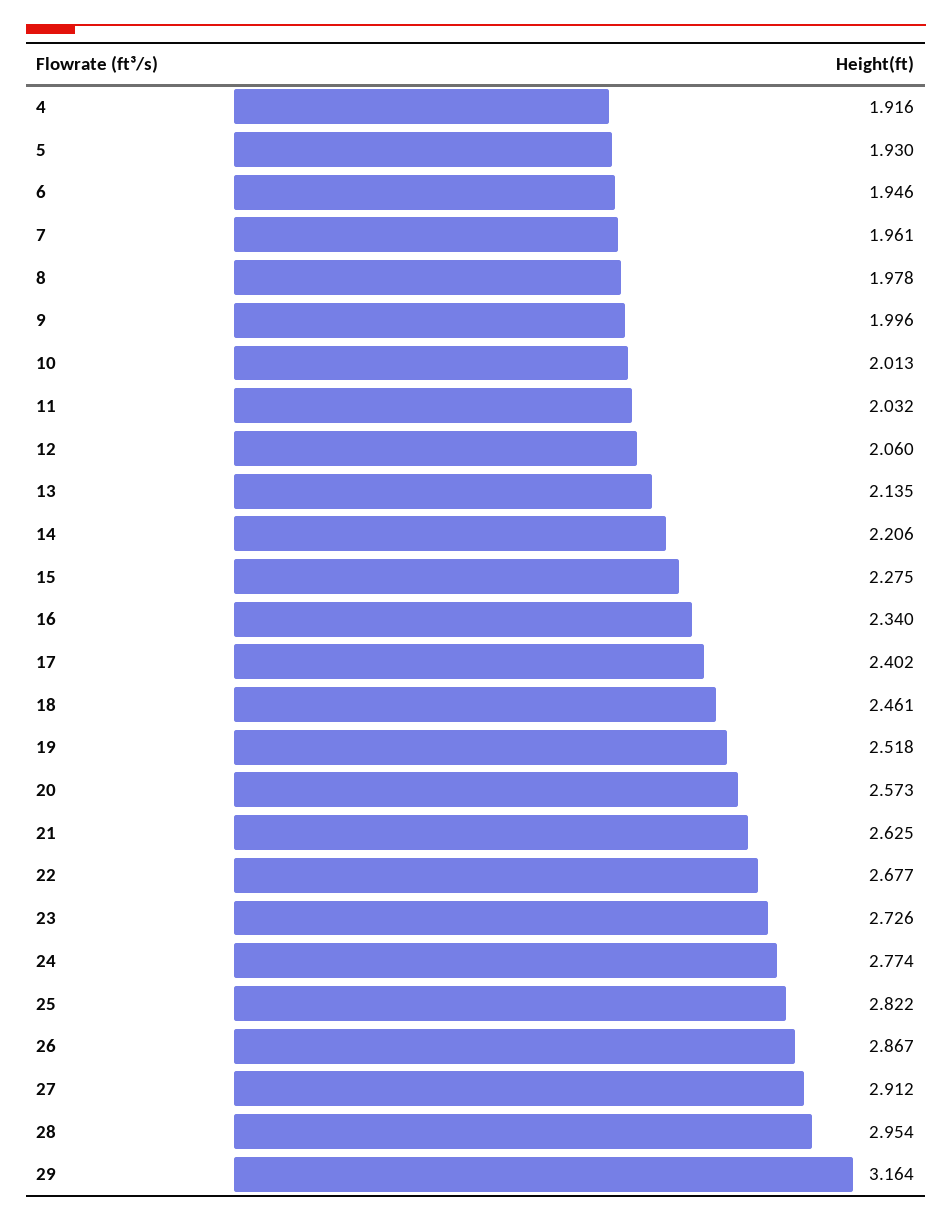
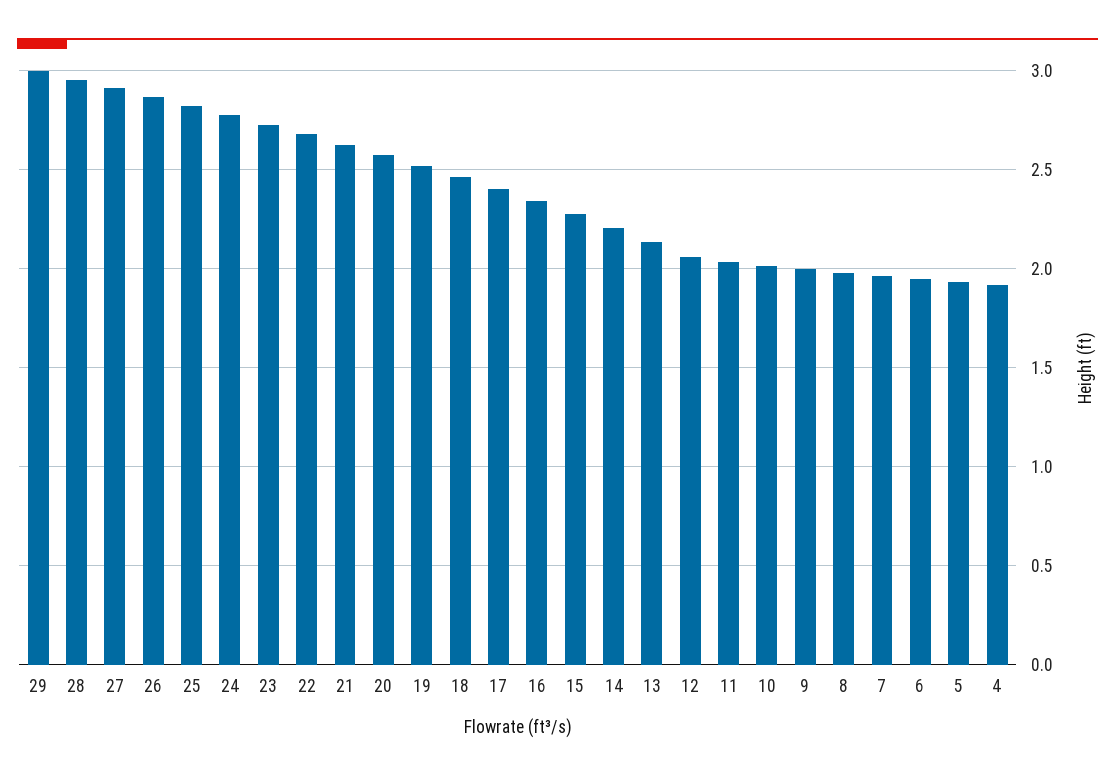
29: 3.164 -> 3

